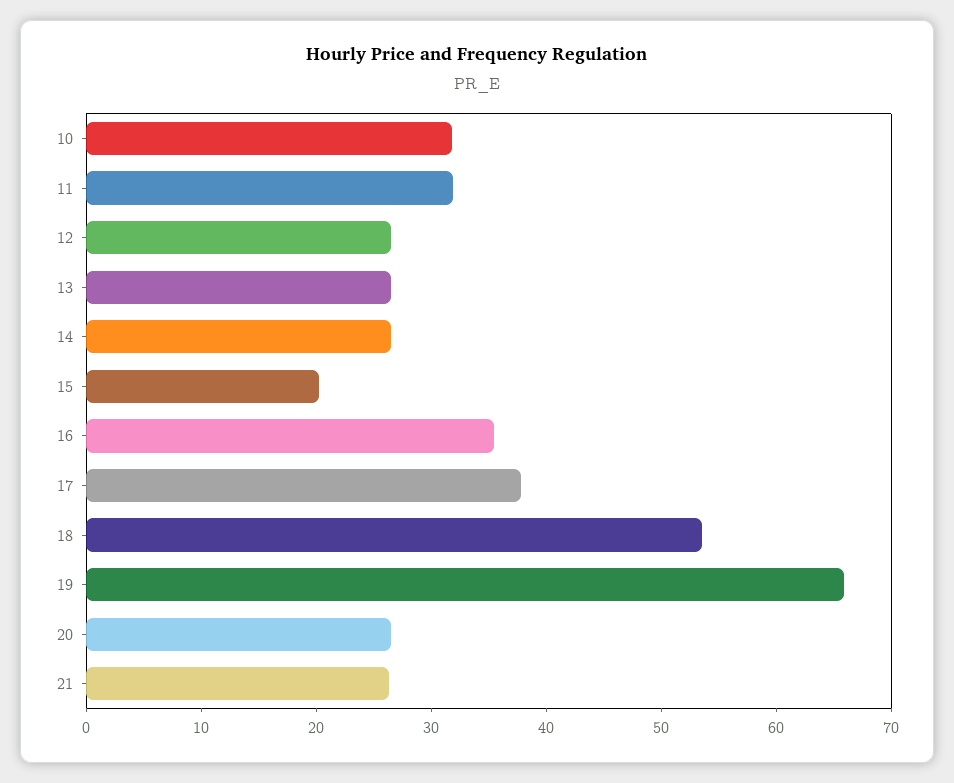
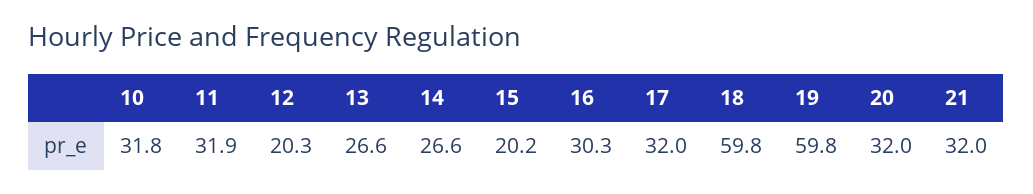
12: 26 -> 20.3
16: 36 -> 30.3
17: 38 -> 32
18: 54 -> 59.8
19: 66 -> 59.8
20: 26 -> 32
21: 26 -> 32

